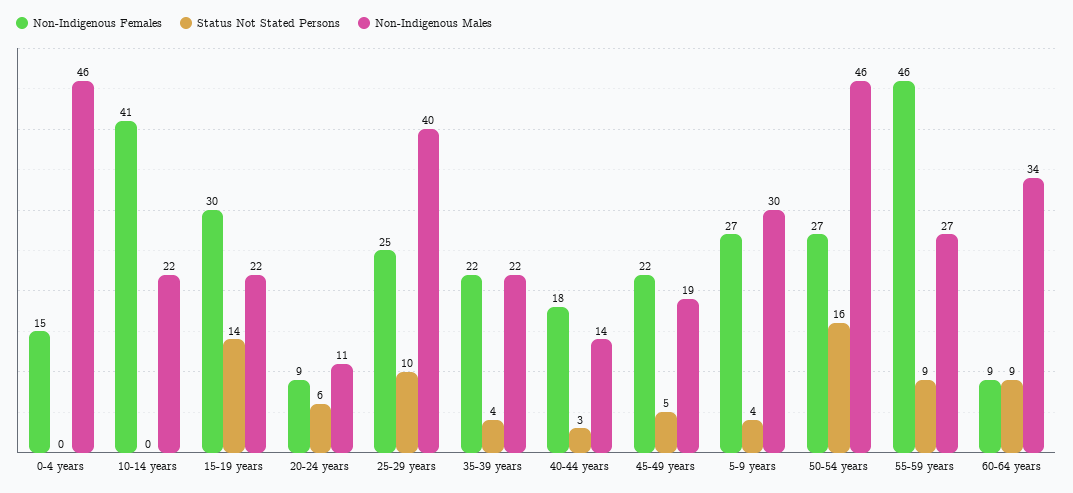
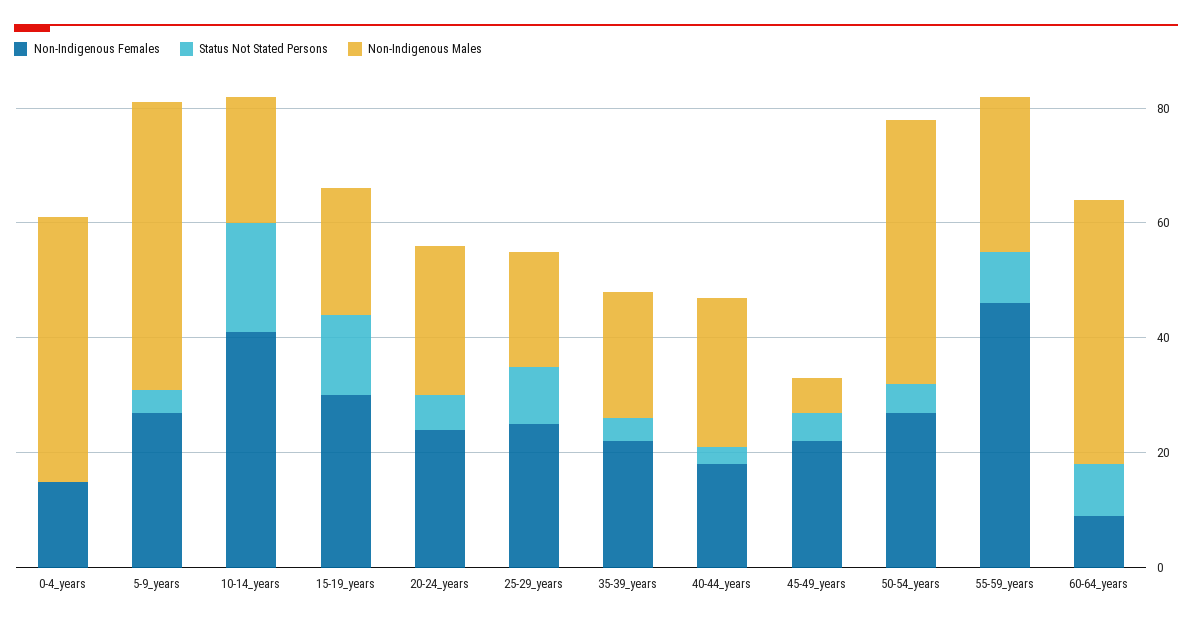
Status Not Stated Persons, 10-14 years: 0 -> 20
Non-Indigenous Females, 20-24 years: 9 -> 25
Non-Indigenous Males, 20-24 years: 11 -> 25
Non-Indigenous Males, 25-29 years: 40 -> 20
Non-Indigenous Males, 40-44 years: 14 -> 25
Non-Indigenous Males, 45-49 years: 19 -> 5
Non-Indigenous Males, 5-9 years: 30 -> 50
Status Not Stated Persons, 50-54 years: 16 -> 5
Non-Indigenous Males, 60-64 years: 34 -> 45

